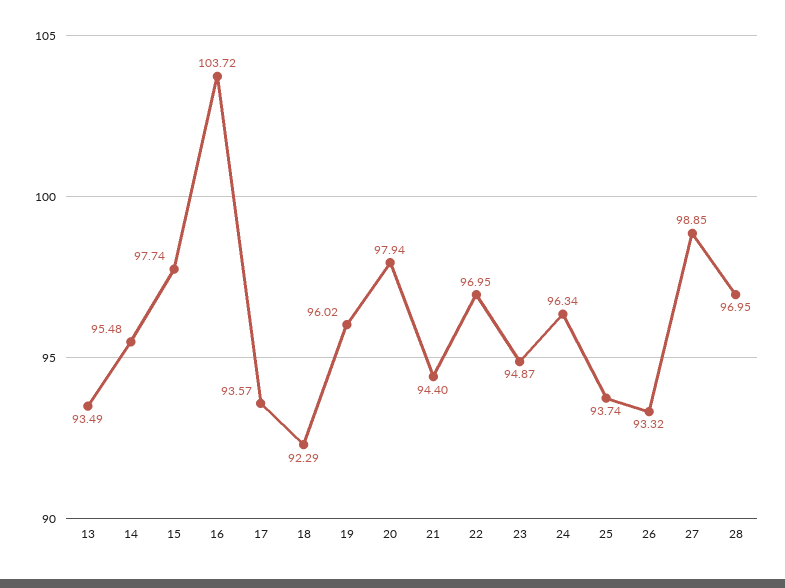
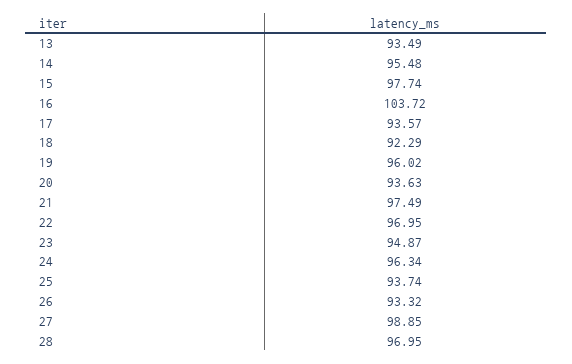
20: 97.94 -> 93.63
21: 94.4 -> 97.49

